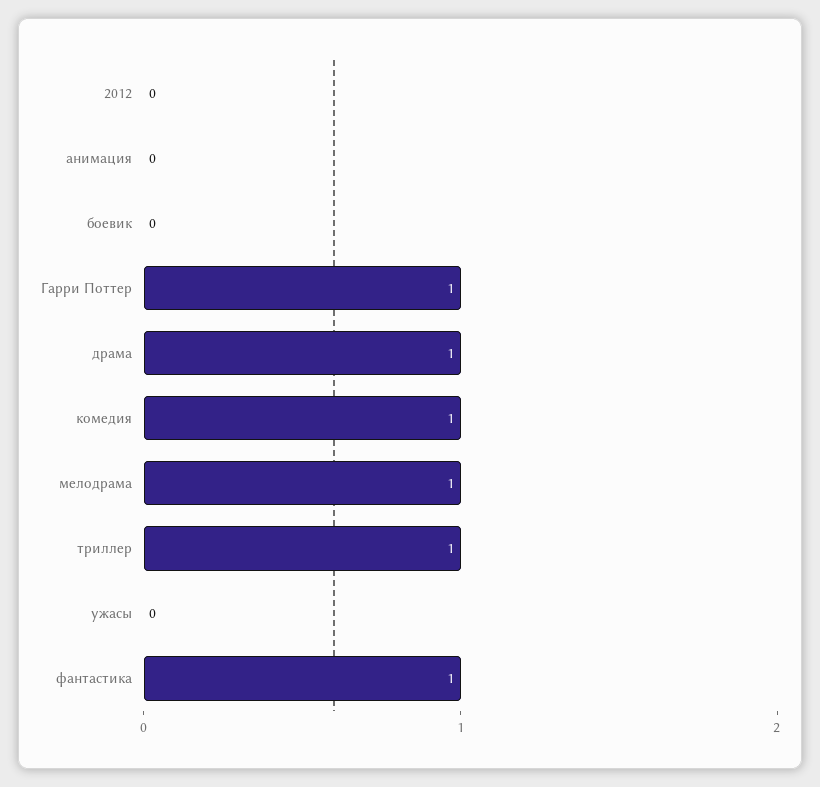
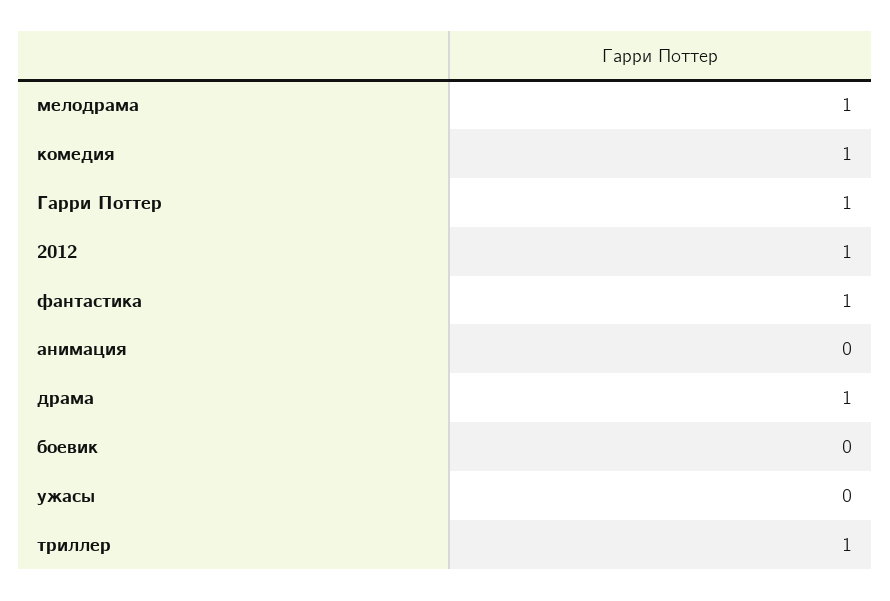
2012: 0 -> 1

